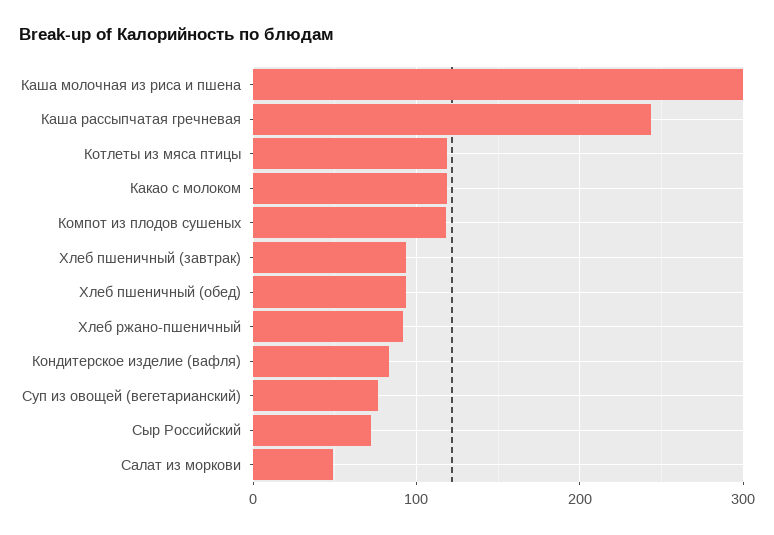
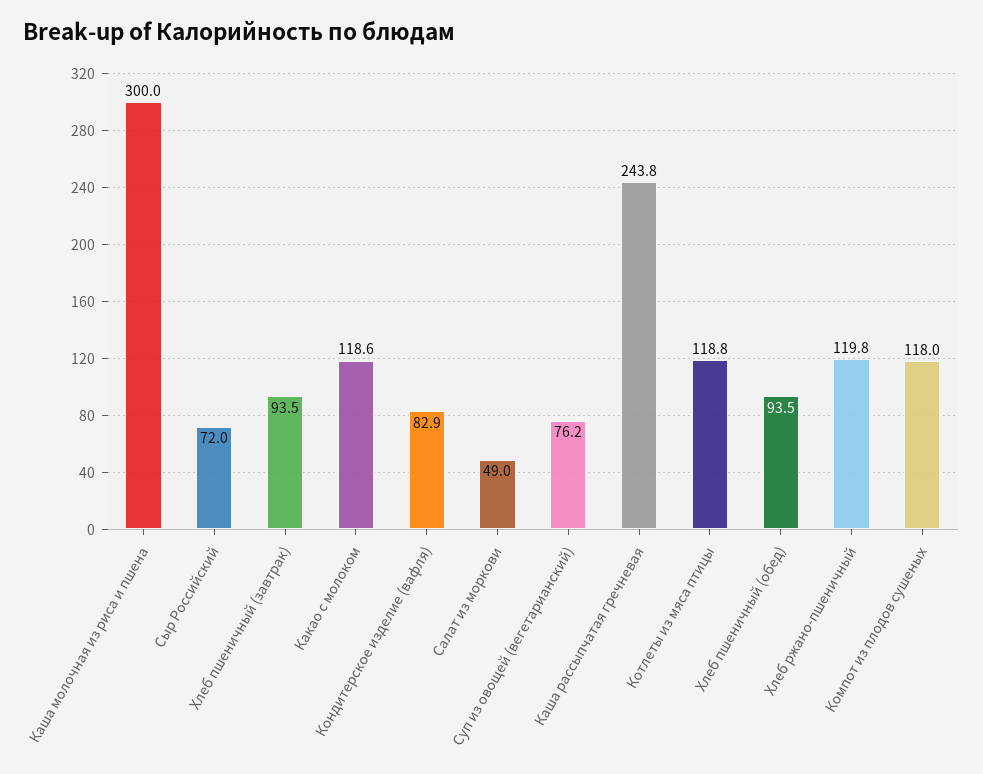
Хлеб ржано-пшеничный: 90 -> 119.8

